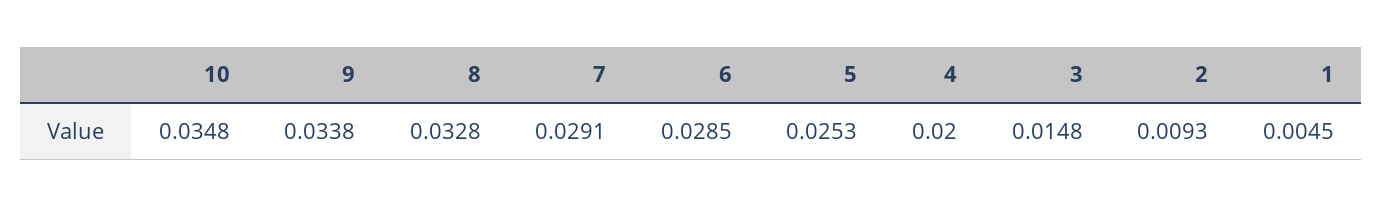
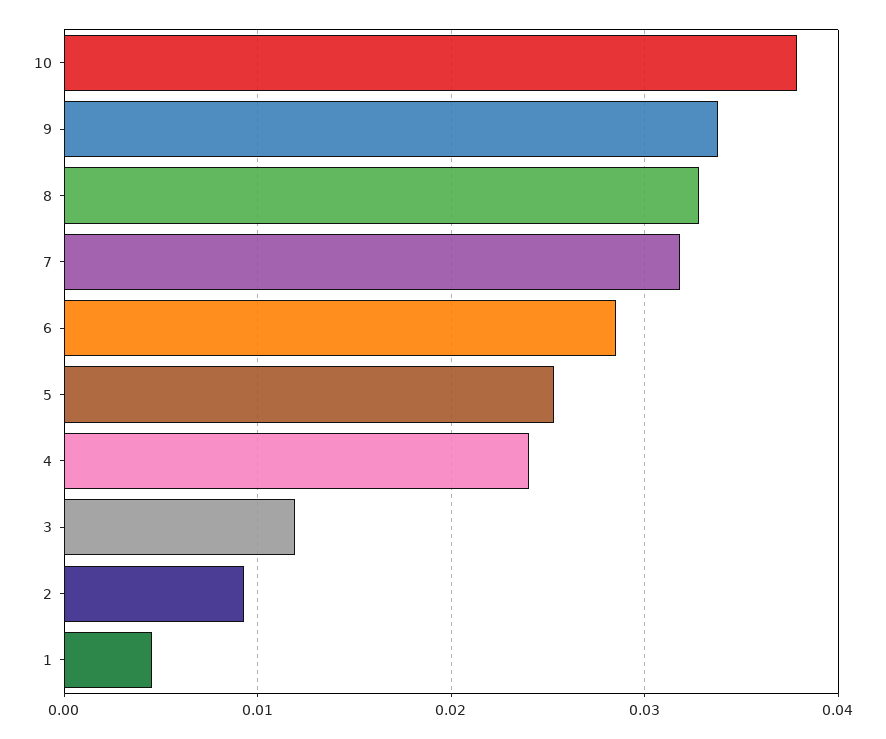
10: 0.0348 -> 0.038
7: 0.0291 -> 0.032
4: 0.02 -> 0.024
3: 0.0148 -> 0.012

